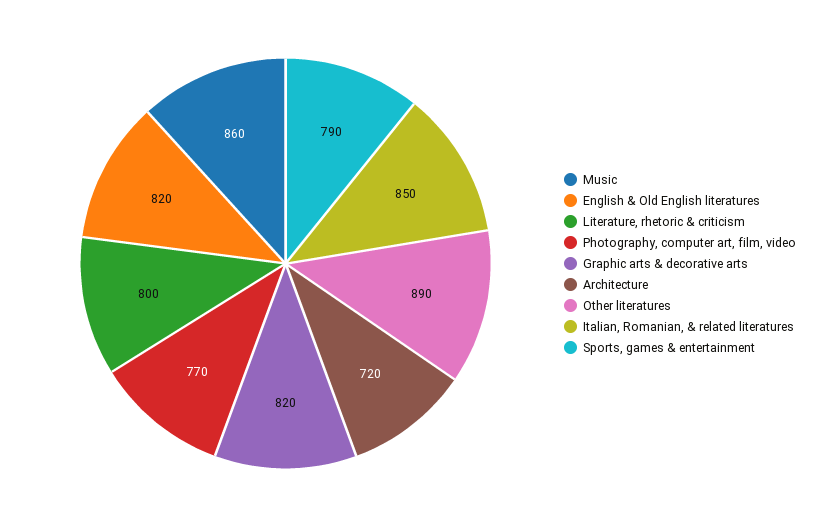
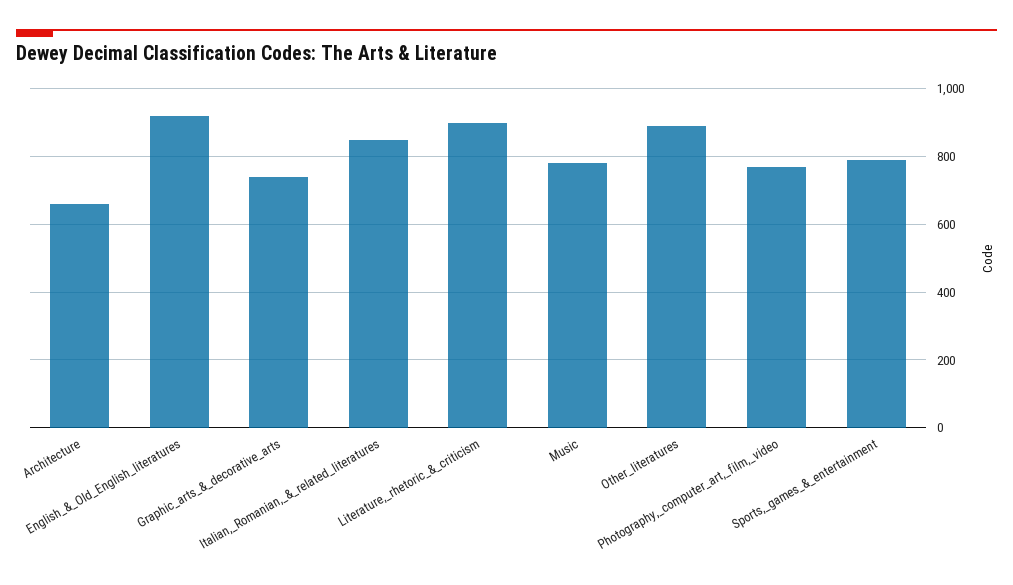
Music: 860 -> 780
English & Old English literatures: 820 -> 920
Literature, rhetoric & criticism: 800 -> 900
Graphic arts & decorative arts: 820 -> 740
Architecture: 720 -> 660

